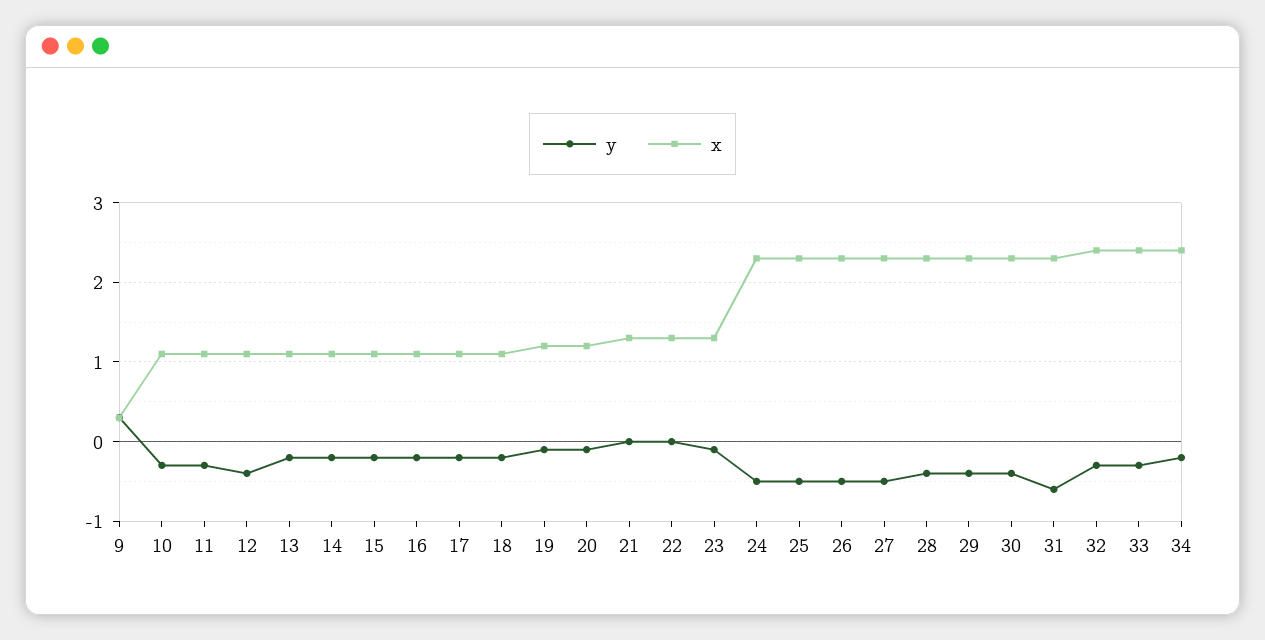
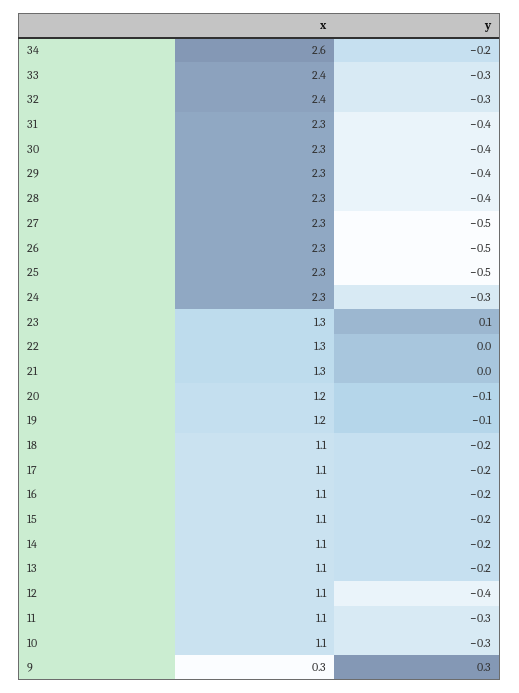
y, 23: -0.1 -> 0.1
y, 24: -0.5 -> -0.3
y, 31: -0.6 -> -0.4
x, 34: 2.4 -> 2.6

